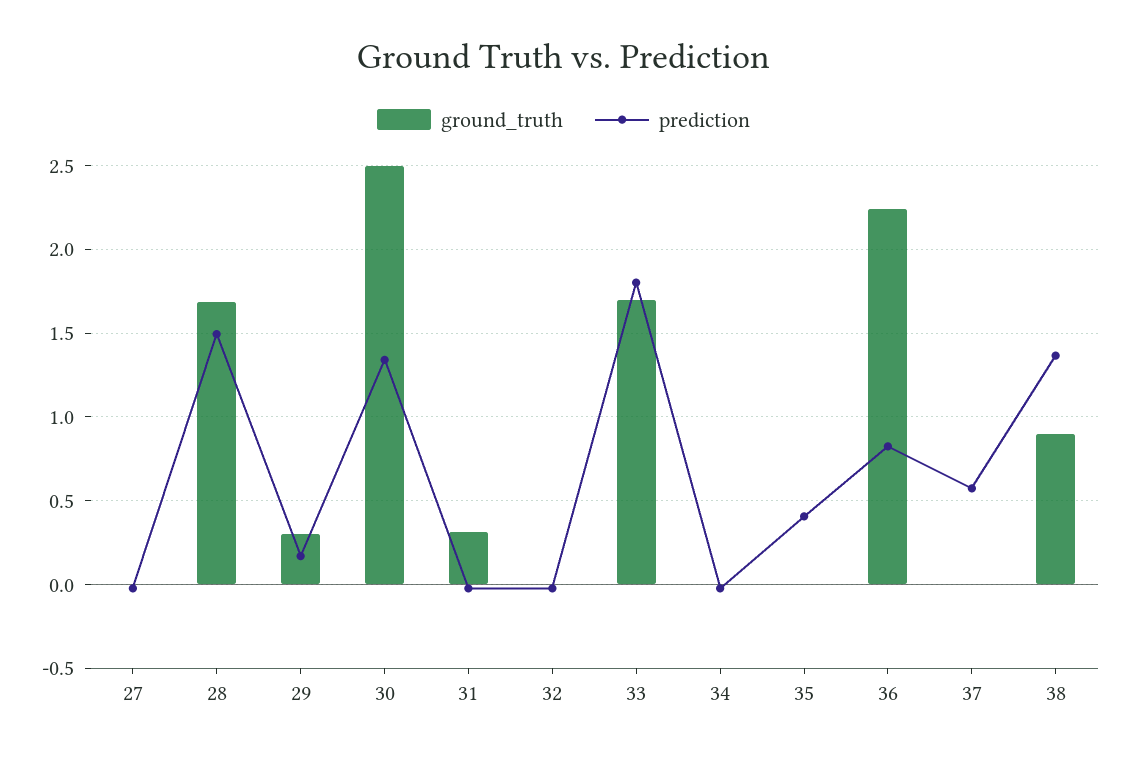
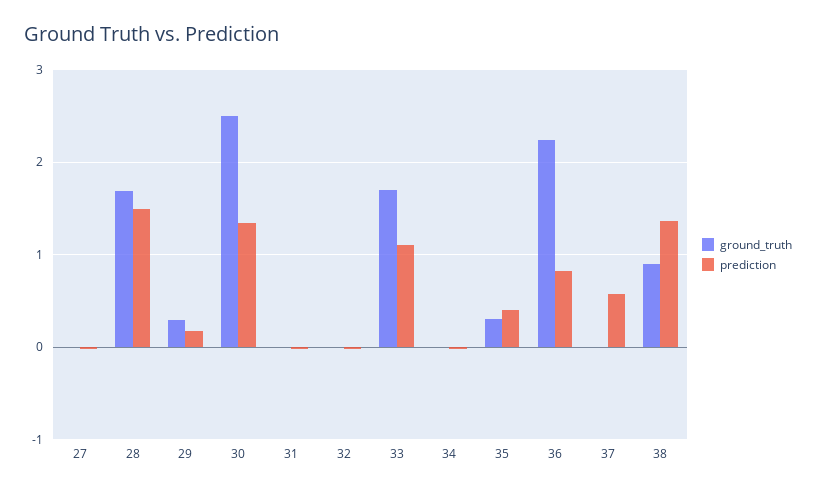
ground_truth, 31: 0.3 -> 0
prediction, 33: 1.8 -> 1.1
ground_truth, 35: 0 -> 0.3

